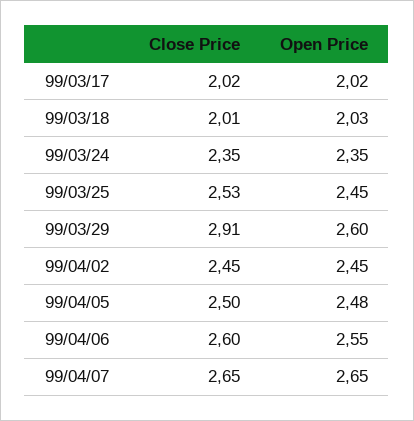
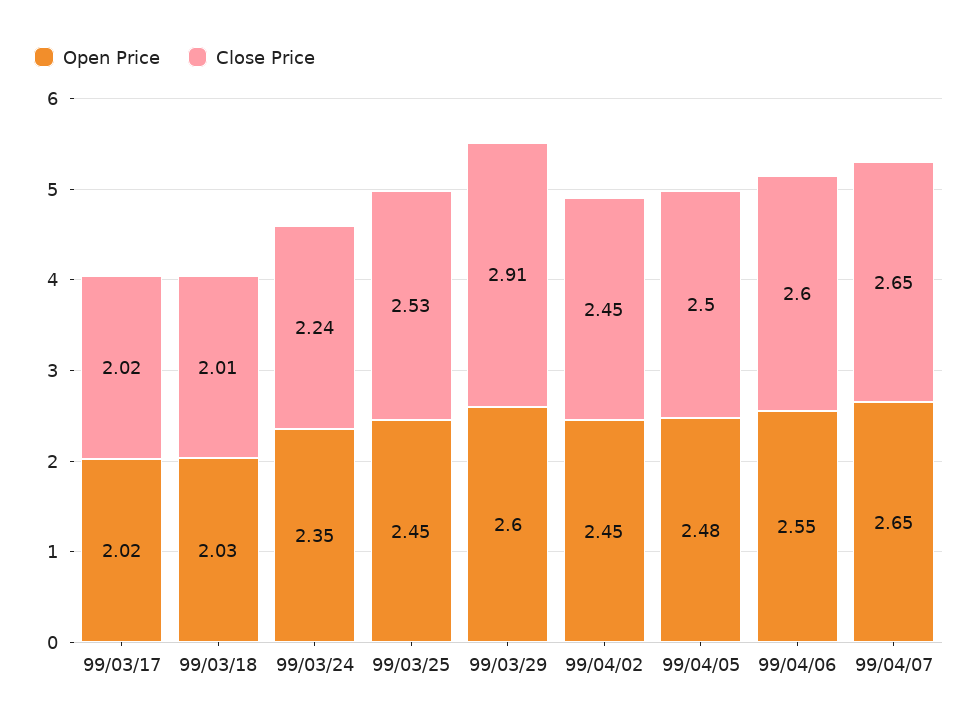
Close Price, 99/03/24: 2.35 -> 2.24

